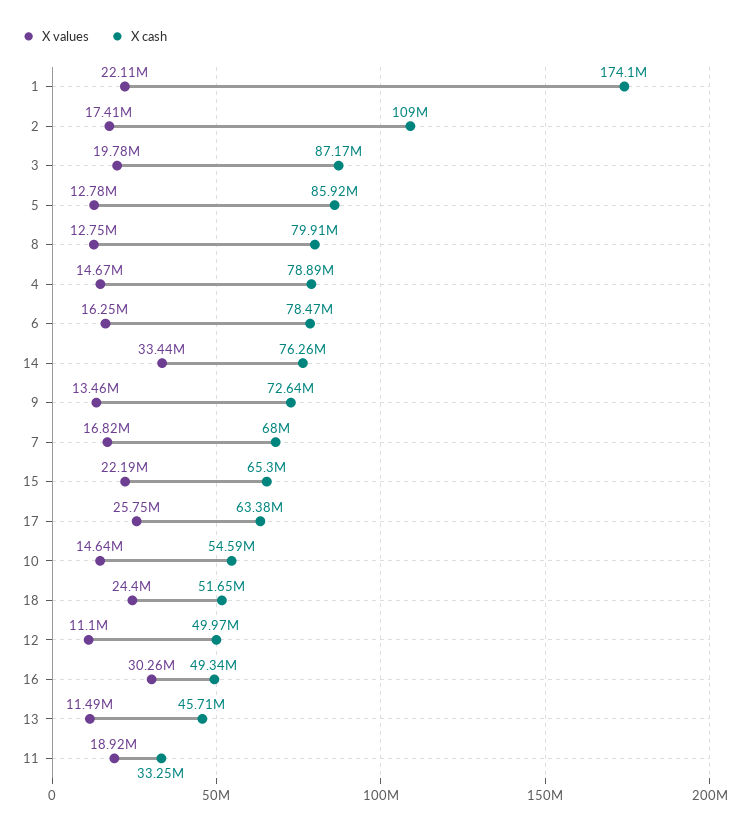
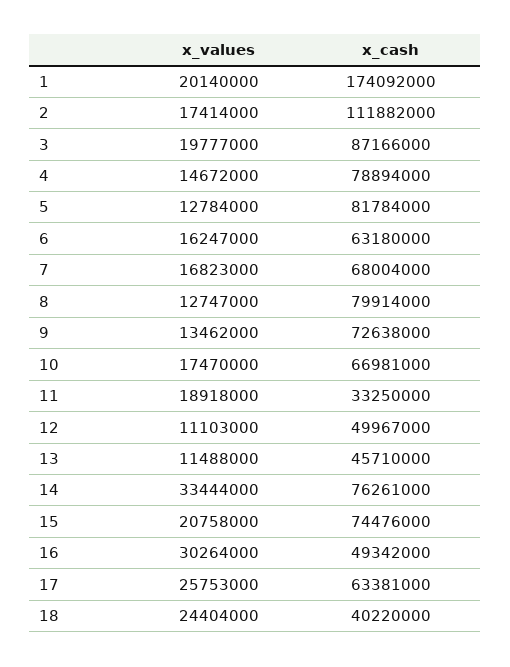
X values, 1: 22110000 -> 20140000
X cash, 2: 109000000 -> 111882000
X cash, 5: 85920000 -> 81784000
X cash, 6: 78470000 -> 63180000
X values, 15: 22190000 -> 20758000
X cash, 15: 65300000 -> 74476000
X values, 10: 14640000 -> 17470000
X cash, 10: 54590000 -> 66981000
X cash, 18: 51650000 -> 40220000

